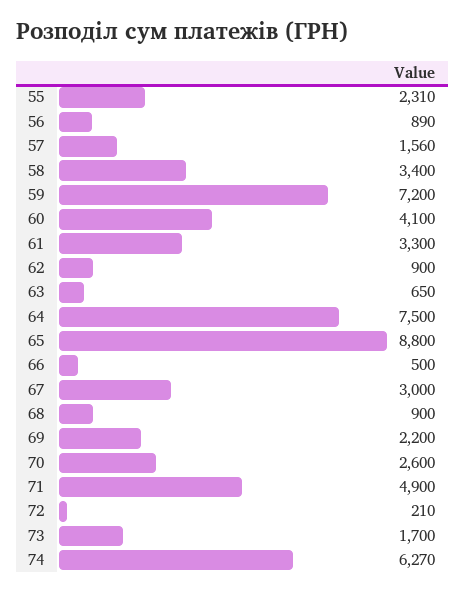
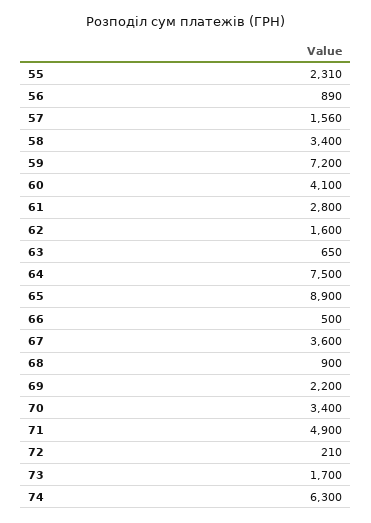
61: 3300 -> 2800
62: 900 -> 1600
65: 8800 -> 8900
67: 3000 -> 3600
70: 2600 -> 3400
74: 6270 -> 6300

